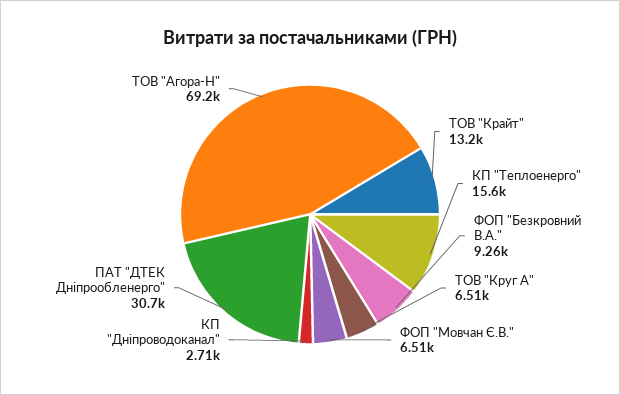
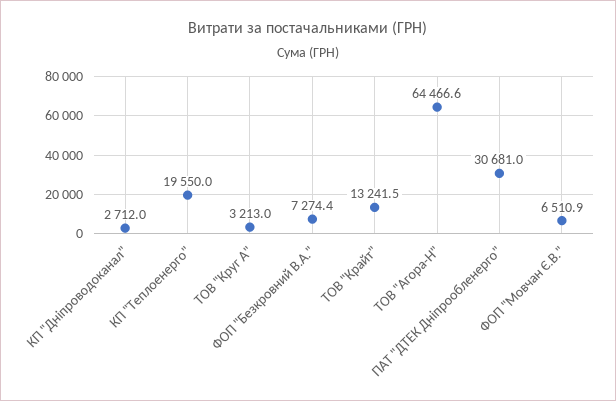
КП "Теплоенерго": 15600 -> 19550
ФОП "Безкровний В.А.": 9260 -> 7274.4
ТОВ "Круг А": 6510 -> 3213
ТОВ "Агора-Н": 69200 -> 64466.6

